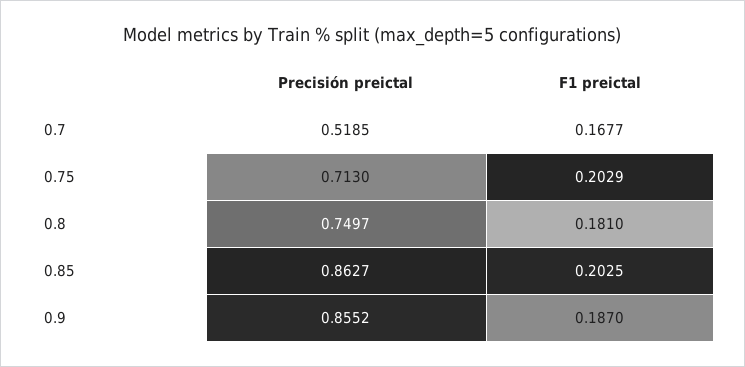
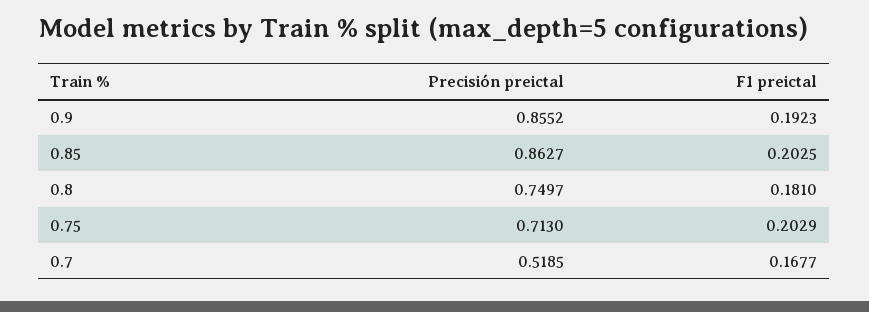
F1 preictal, 0.9: 0.187 -> 0.1923

